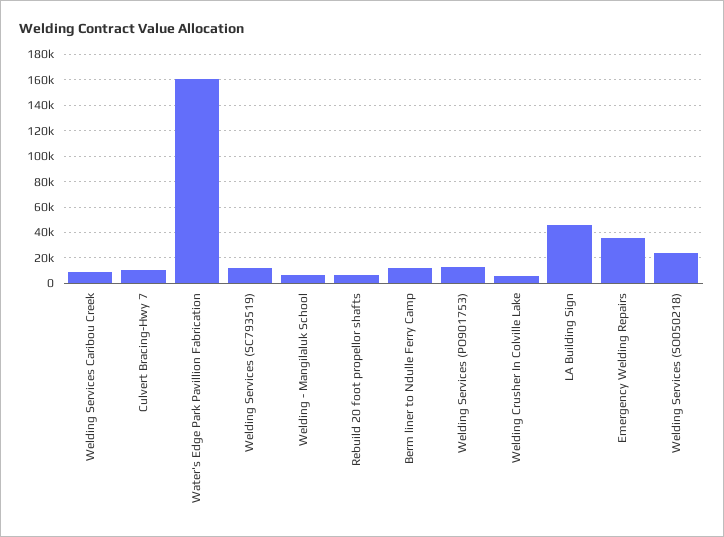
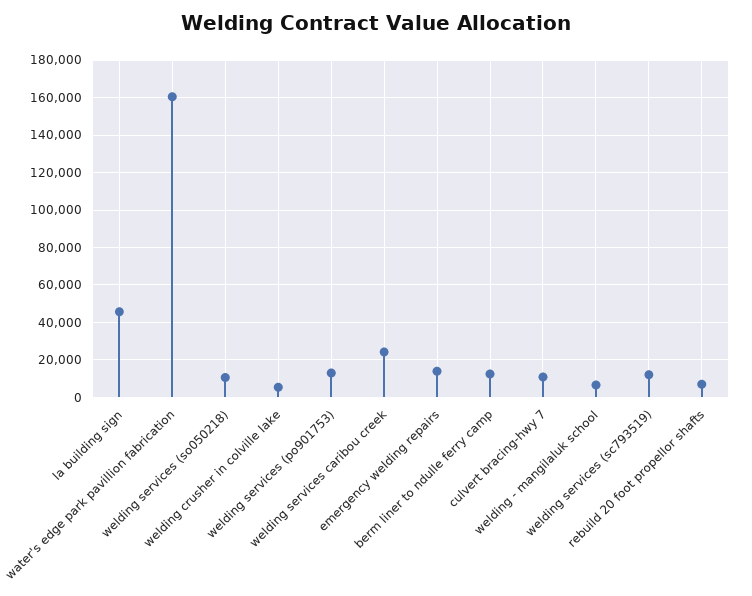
Welding Services Caribou Creek: 10000 -> 25000
Emergency Welding Repairs: 35000 -> 15000
Welding Services (SO050218): 25000 -> 10000

